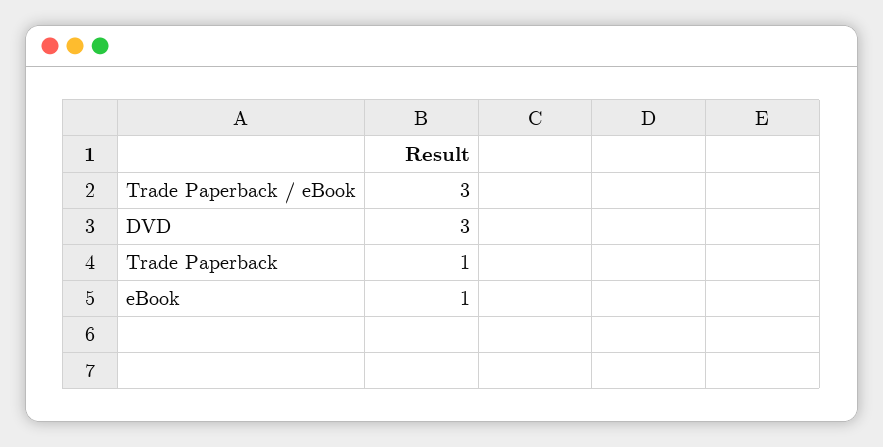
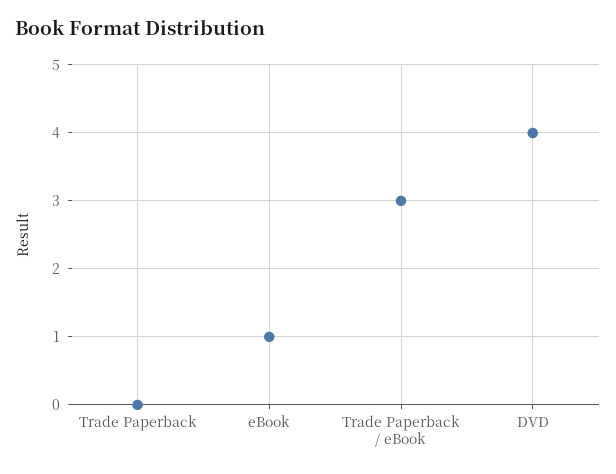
DVD: 3 -> 4
Trade Paperback: 1 -> 0

